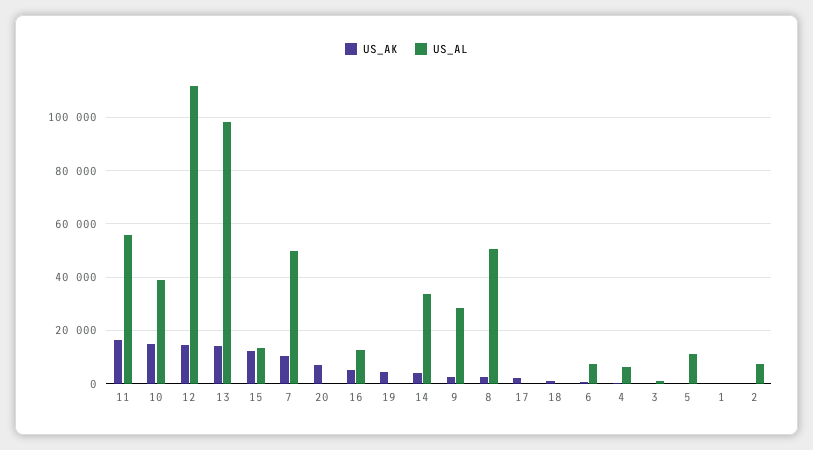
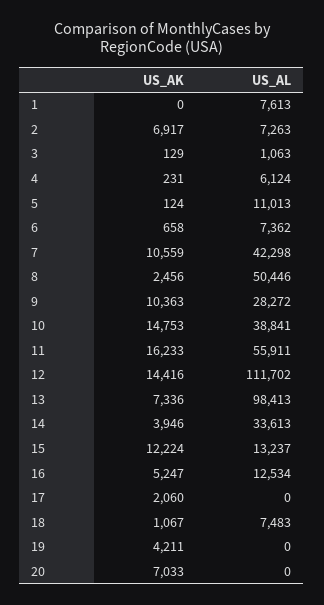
US_AK, 13: 15000 -> 7336
US_AL, 7: 50000 -> 42298
US_AK, 9: 2500 -> 10363
US_AL, 18: 0 -> 7483
US_AL, 1: 0 -> 7613
US_AK, 2: 0 -> 6917

